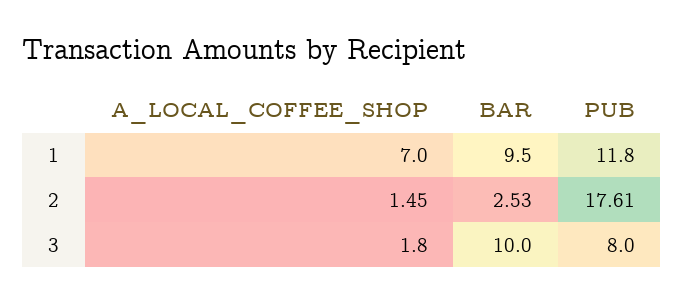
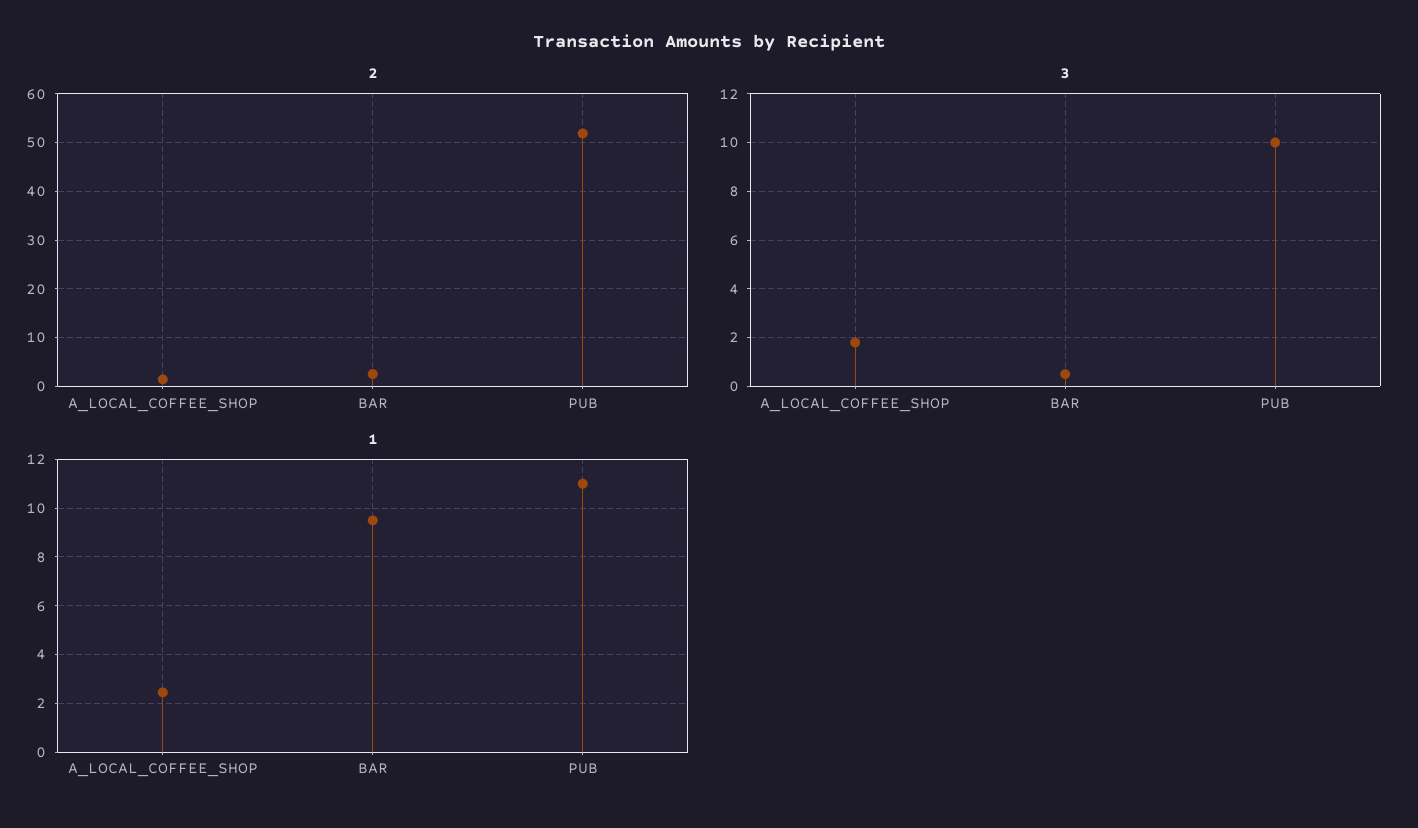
1, A_LOCAL_COFFEE_SHOP: 7 -> 2.5
1, PUB: 11.8 -> 11
2, PUB: 17.61 -> 52
3, BAR: 10 -> 0.5
3, PUB: 8 -> 10

